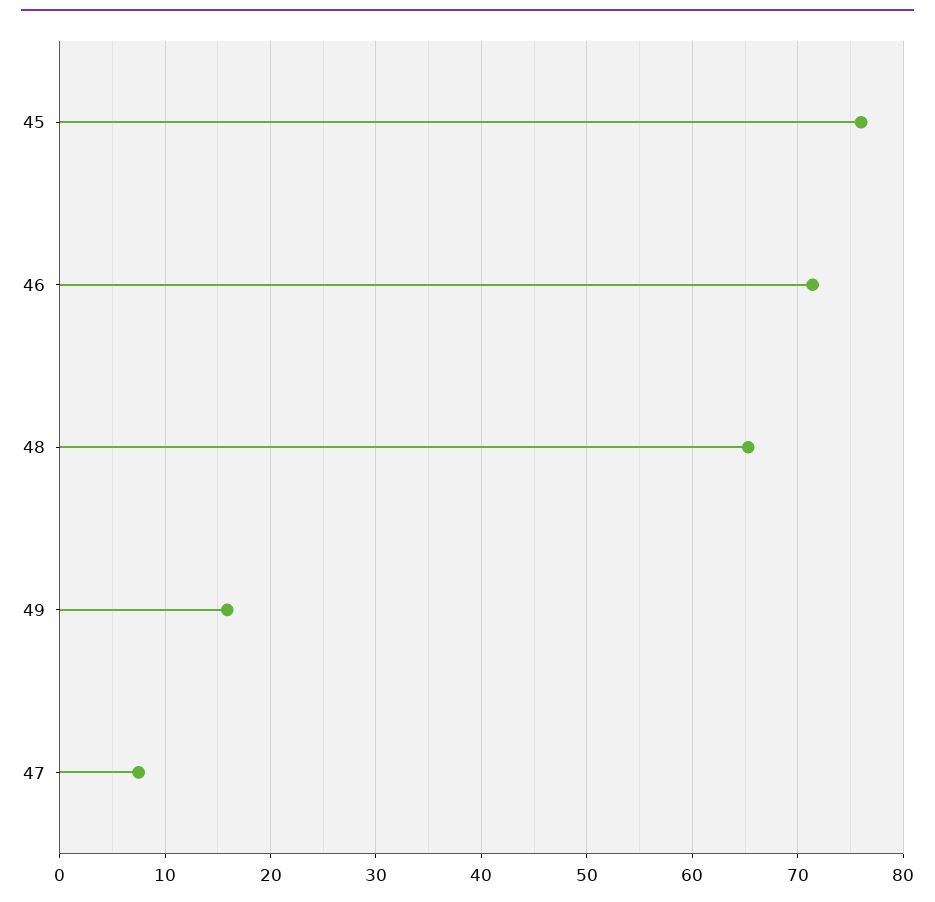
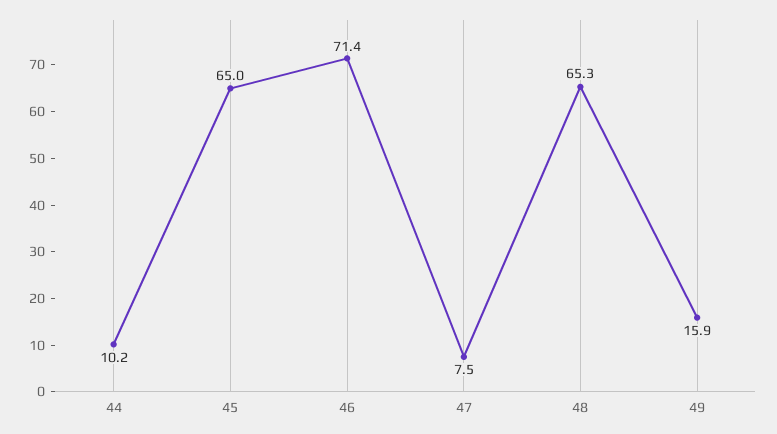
45: 76 -> 65
44: none -> 10.2

